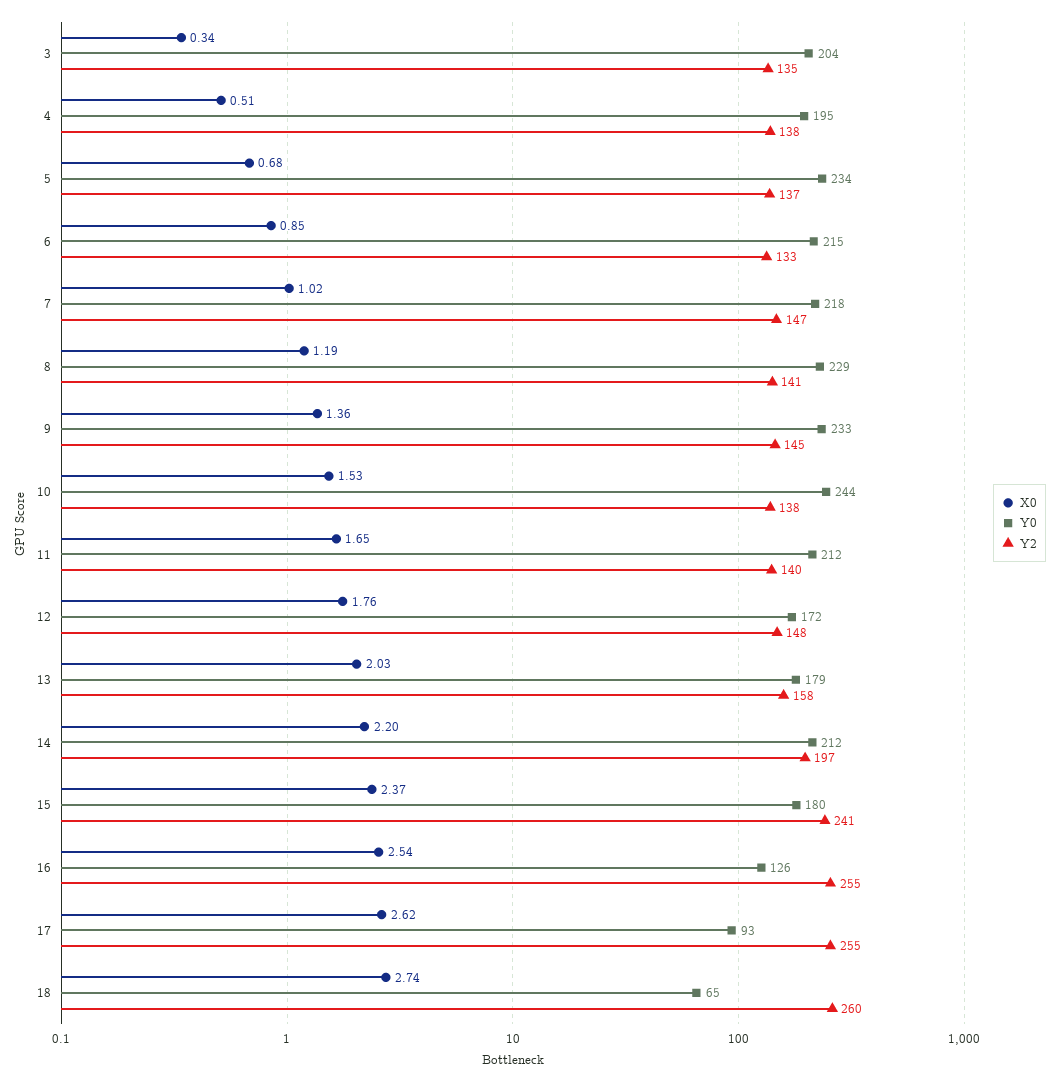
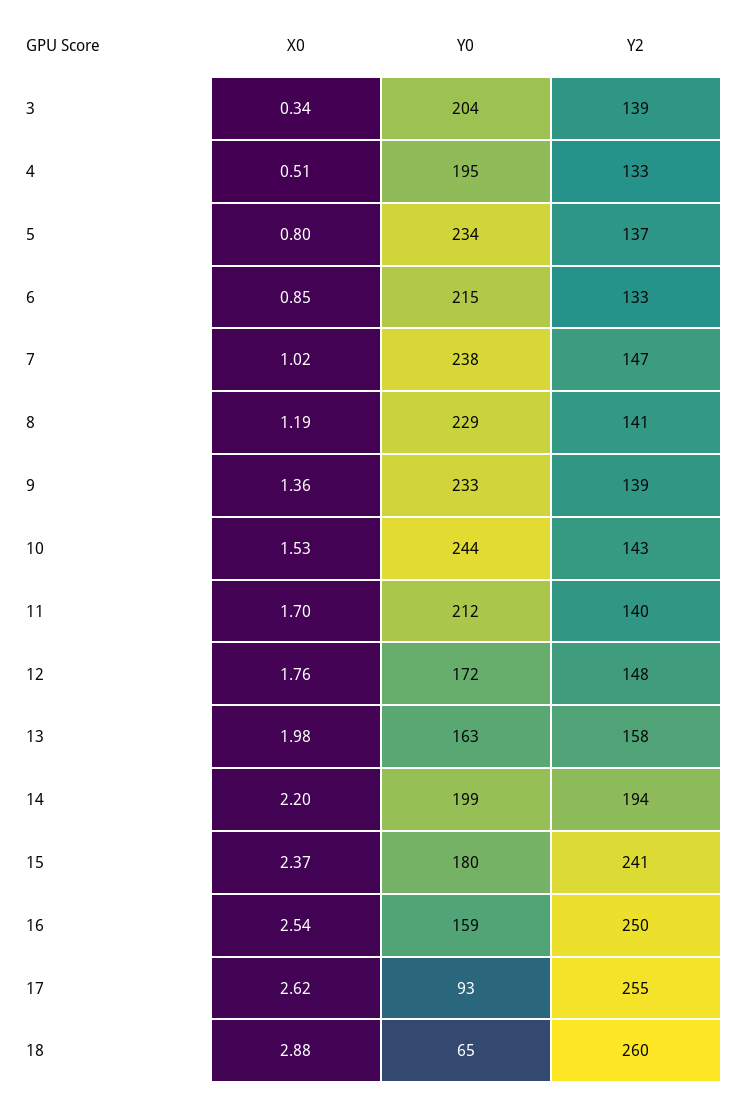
Y2, 3: 135 -> 139
Y2, 4: 138 -> 133
X0, 5: 0.68 -> 0.8
Y0, 7: 218 -> 238
Y2, 9: 145 -> 139
Y2, 10: 138 -> 143
X0, 11: 1.65 -> 1.7
X0, 13: 2.03 -> 1.98
Y0, 13: 179 -> 163
Y0, 14: 212 -> 199
Y2, 14: 197 -> 194
Y0, 16: 126 -> 159
Y2, 16: 255 -> 250
X0, 18: 2.74 -> 2.88

